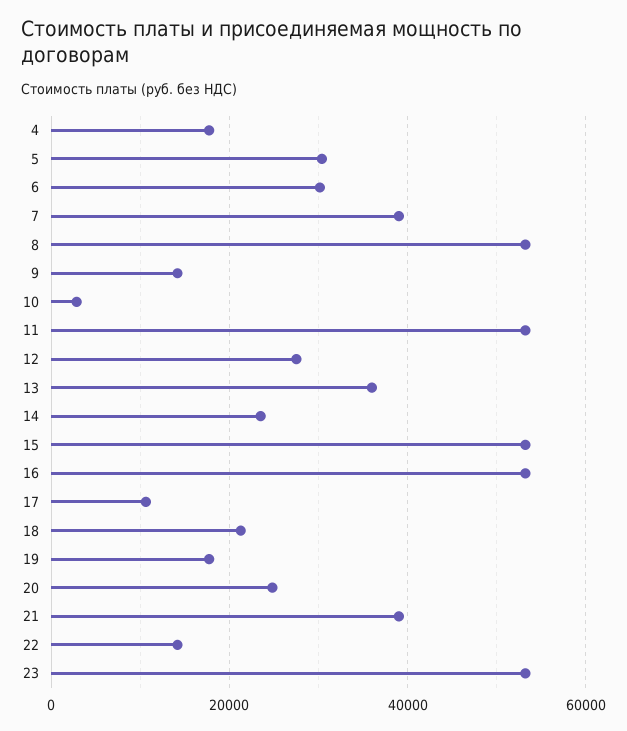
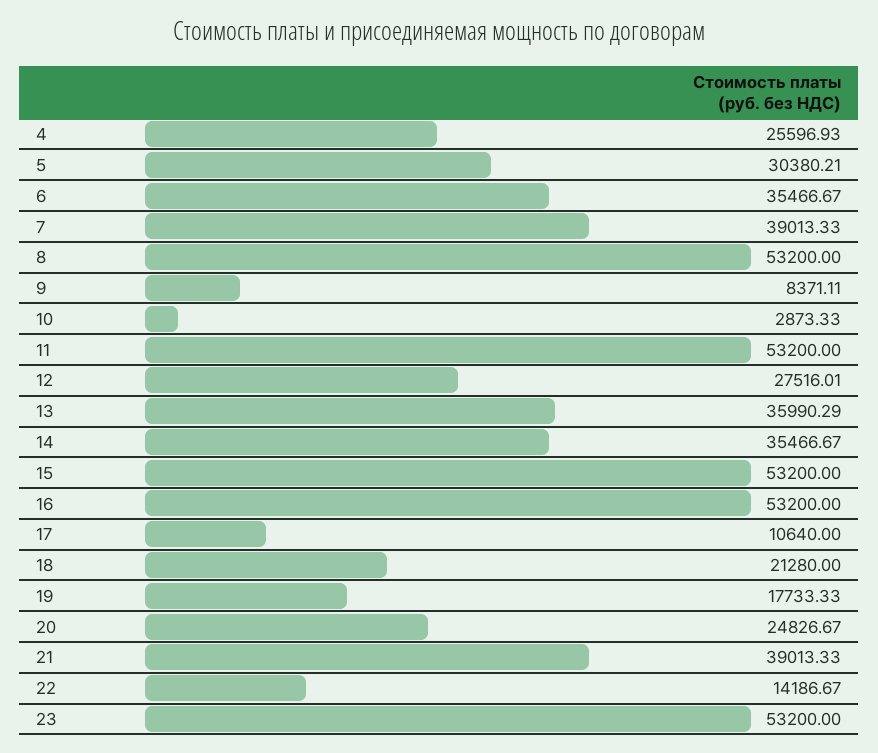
4: 18000 -> 25596.93
6: 30000 -> 35466.67
9: 14000 -> 8371.11
14: 24000 -> 35466.67

